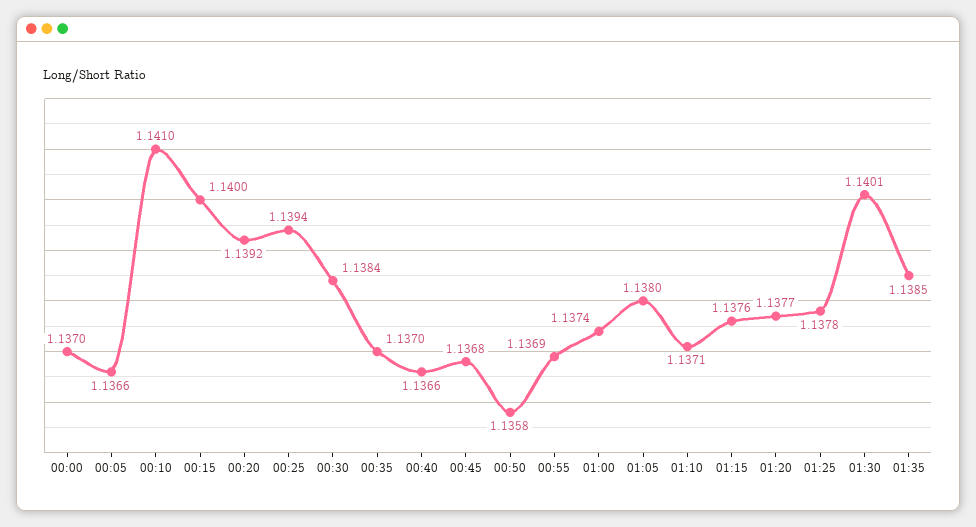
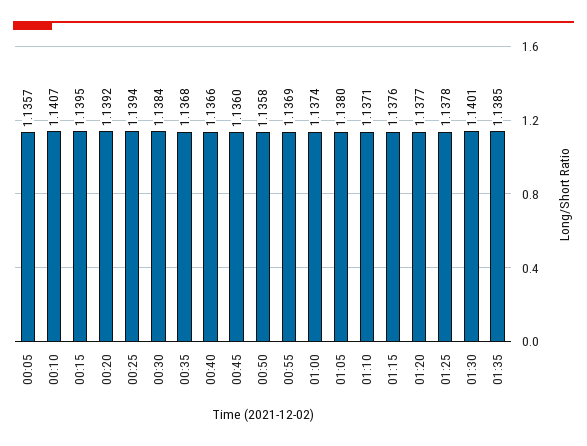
00:00: 1.137 -> none
00:05: 1.1366 -> 1.1357
00:10: 1.141 -> 1.1407
00:15: 1.14 -> 1.1395
00:35: 1.137 -> 1.1368
00:45: 1.1368 -> 1.136

